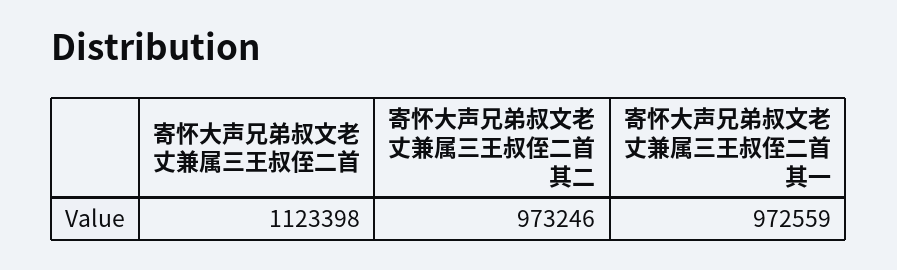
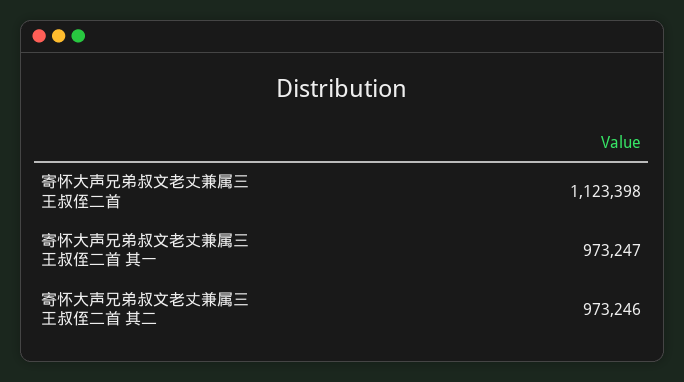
寄怀大声兄弟叔文老丈兼属三王叔侄二首 其一: 972559 -> 973247

